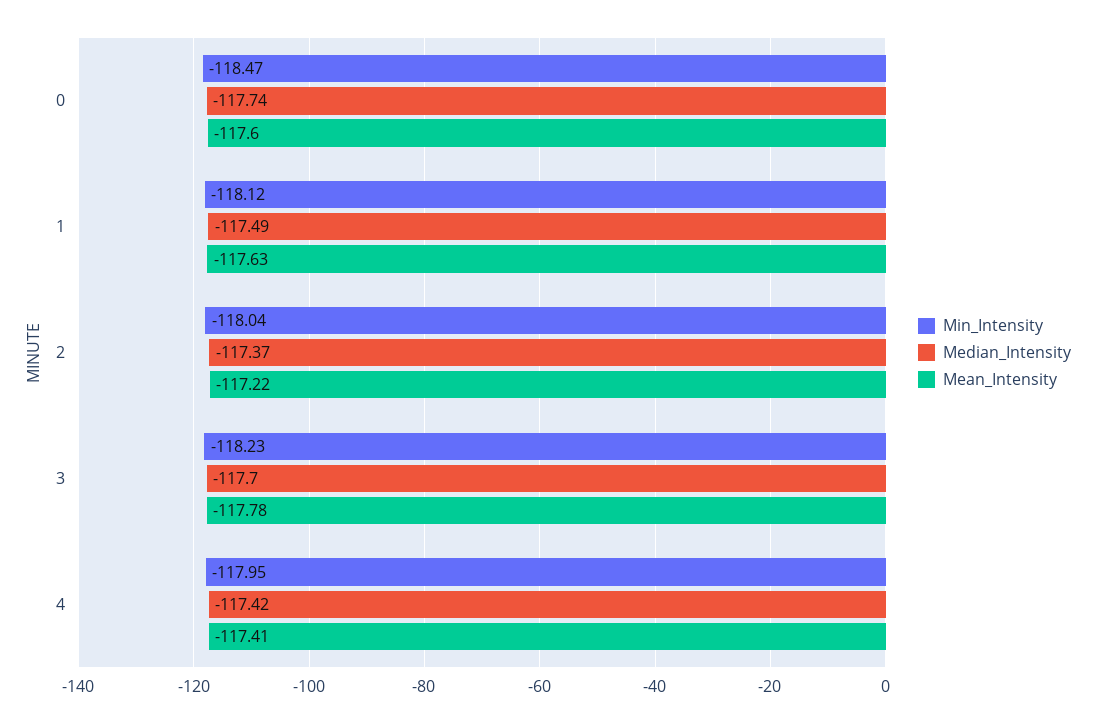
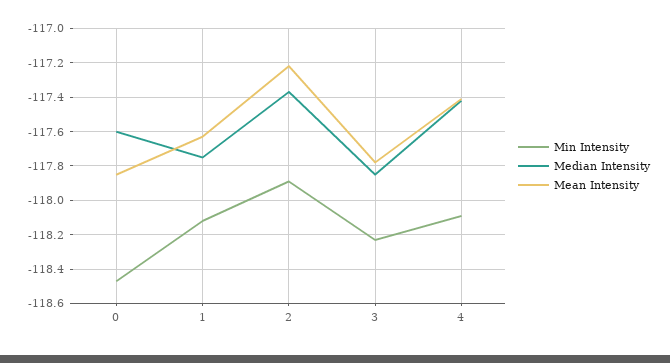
Median_Intensity, 0: -117.74 -> -117.6
Mean_Intensity, 0: -117.6 -> -117.85
Median_Intensity, 1: -117.49 -> -117.75
Min_Intensity, 2: -118.04 -> -117.9
Median_Intensity, 3: -117.7 -> -117.85
Min_Intensity, 4: -117.95 -> -118.1

